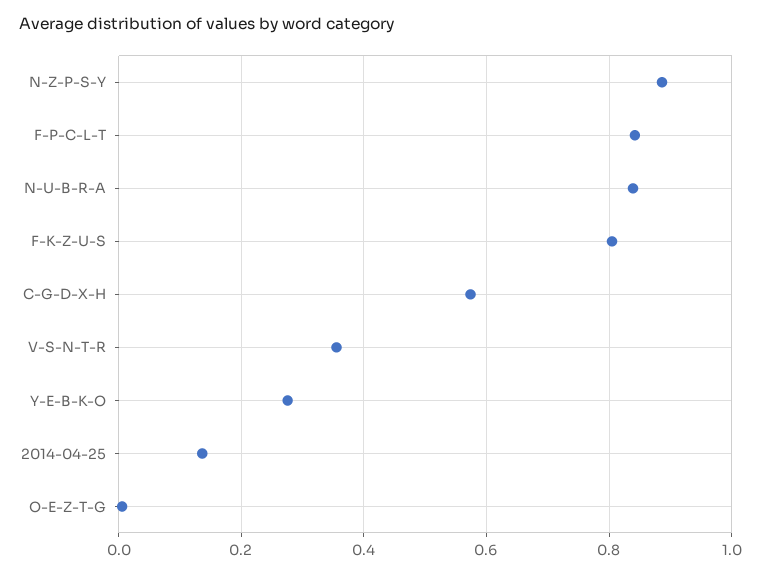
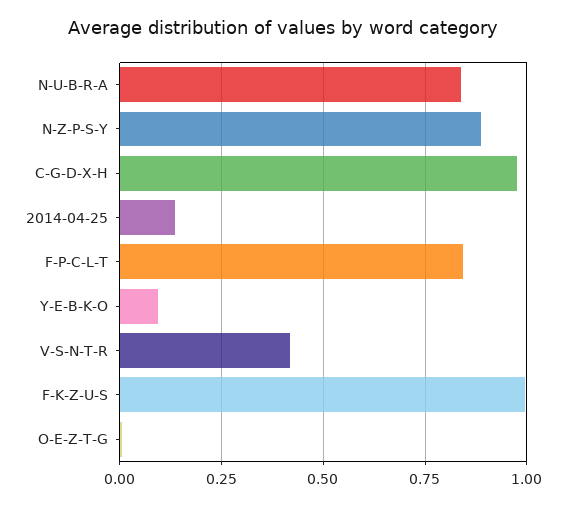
F-K-Z-U-S: 0.8 -> 1
C-G-D-X-H: 0.58 -> 0.975
V-S-N-T-R: 0.36 -> 0.425
Y-E-B-K-O: 0.28 -> 0.1

